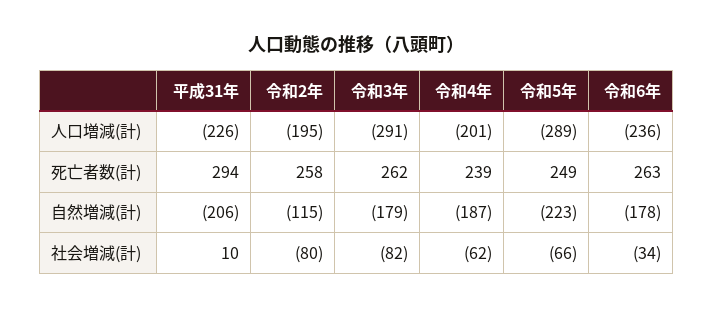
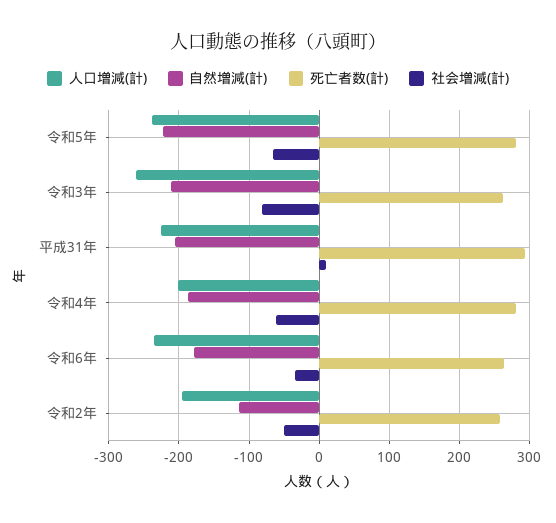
人口増減(計), 令和3年: -291 -> -260
人口増減(計), 令和5年: -289 -> -240
死亡者数(計), 令和4年: 239 -> 280
死亡者数(計), 令和5年: 249 -> 280
自然増減(計), 令和3年: -179 -> -210
社会増減(計), 令和2年: -80 -> -50

